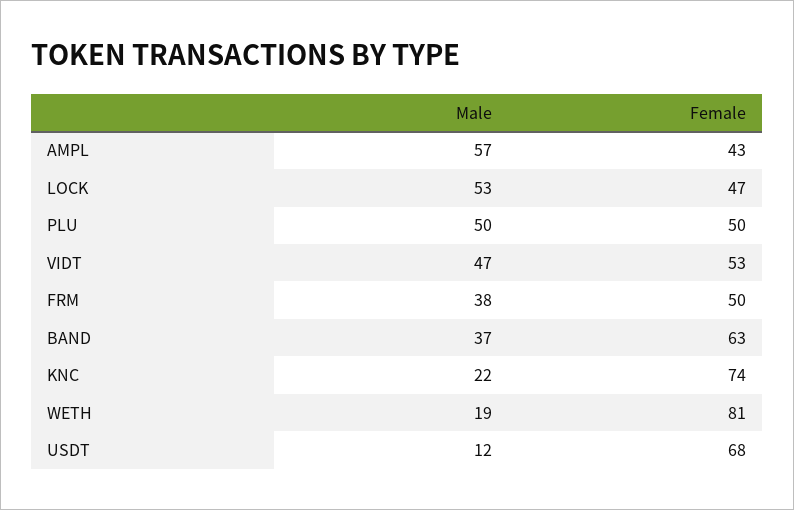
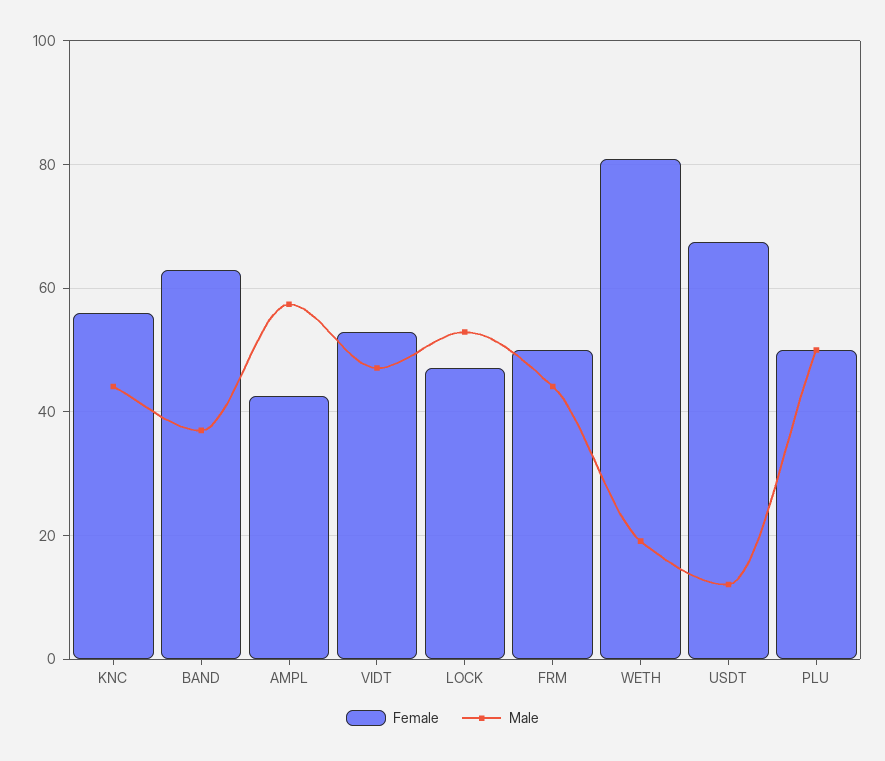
Male, FRM: 38 -> 44
Male, KNC: 22 -> 44
Female, KNC: 74 -> 56

